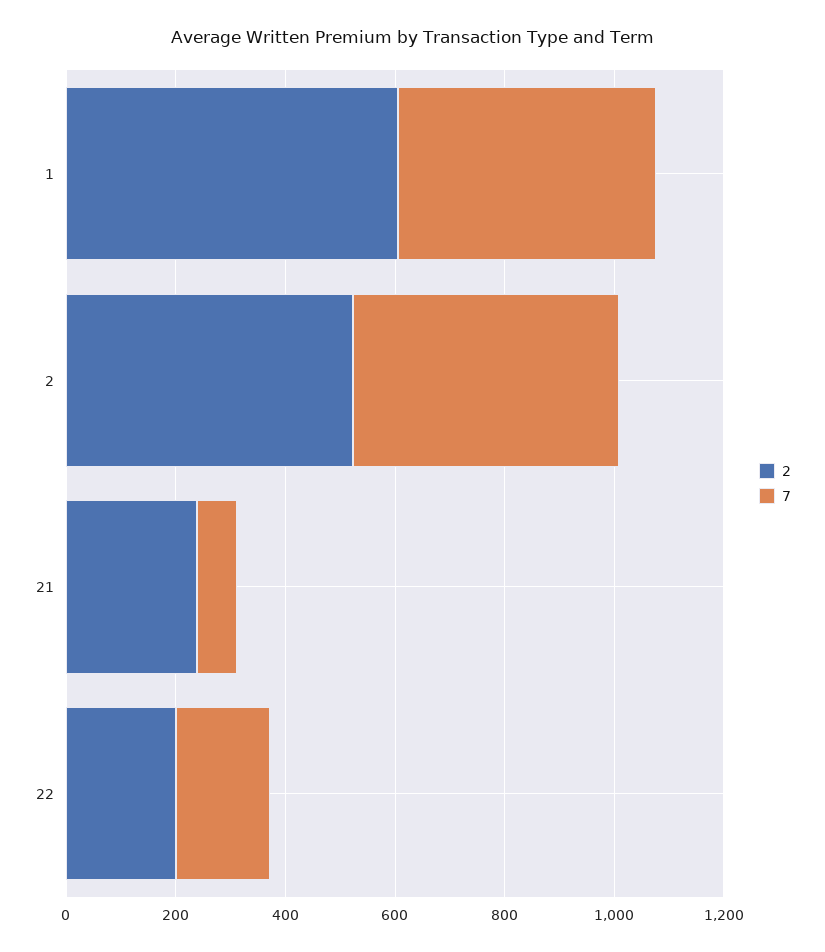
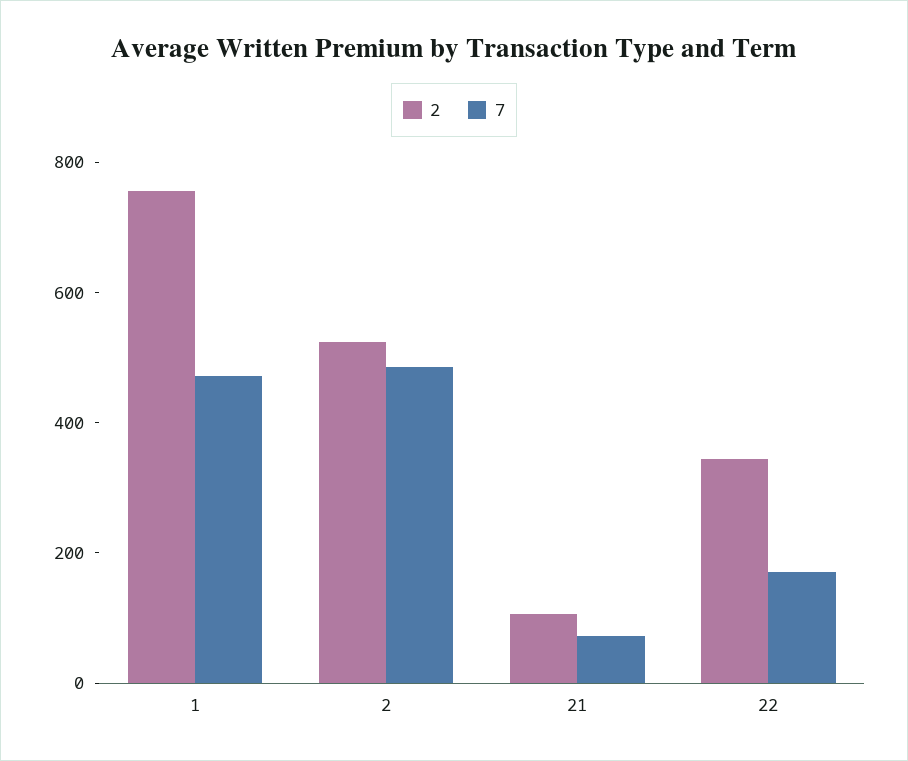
2, 1: 600 -> 750
2, 21: 250 -> 100
2, 22: 200 -> 350

